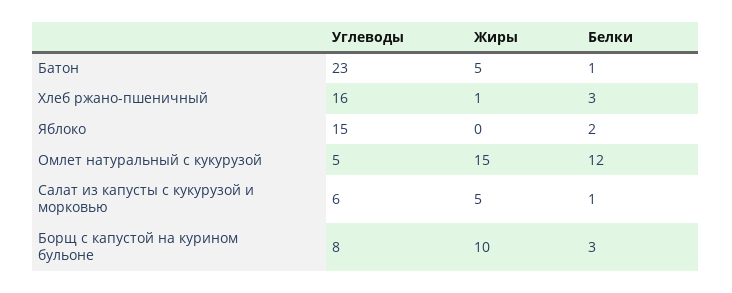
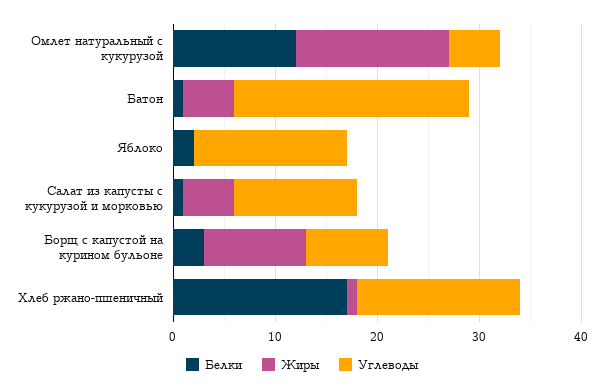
Белки, Хлеб ржано-пшеничный: 3 -> 17
Углеводы, Салат из капусты с кукурузой и морковью: 6 -> 12

